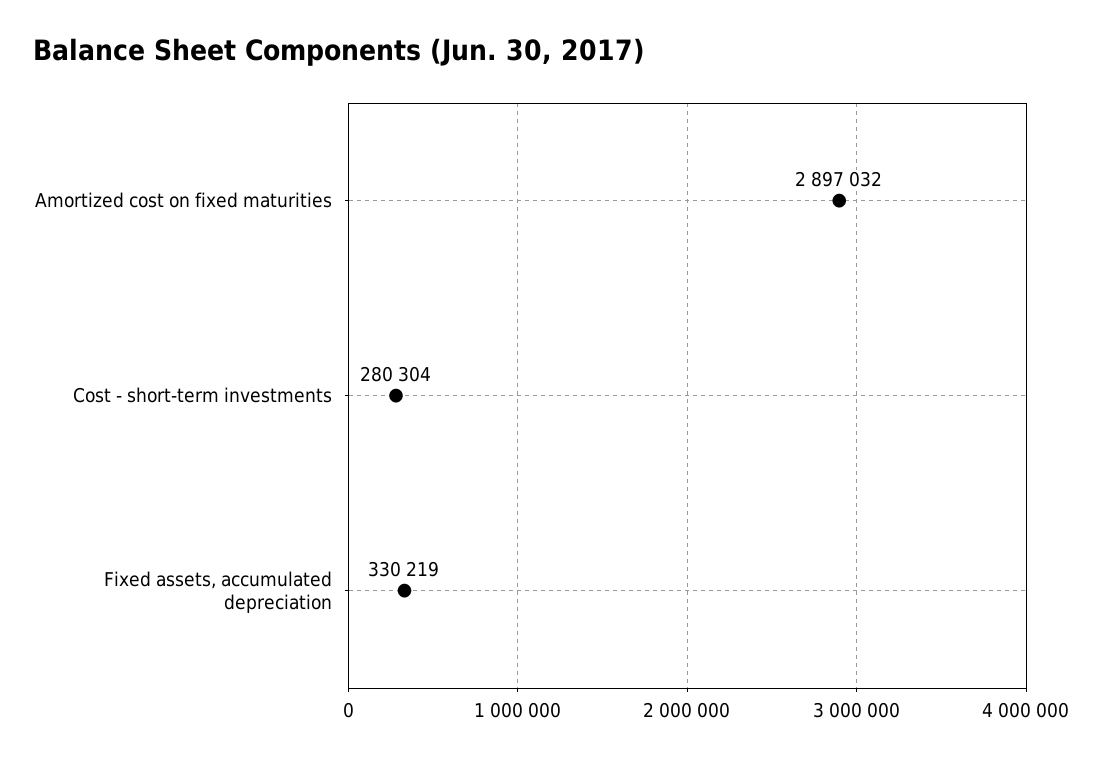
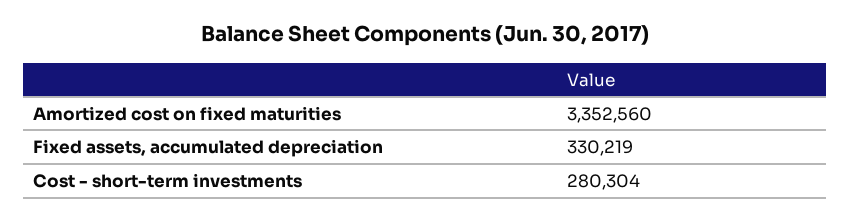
Amortized cost on fixed maturities: 2897032 -> 3352560

